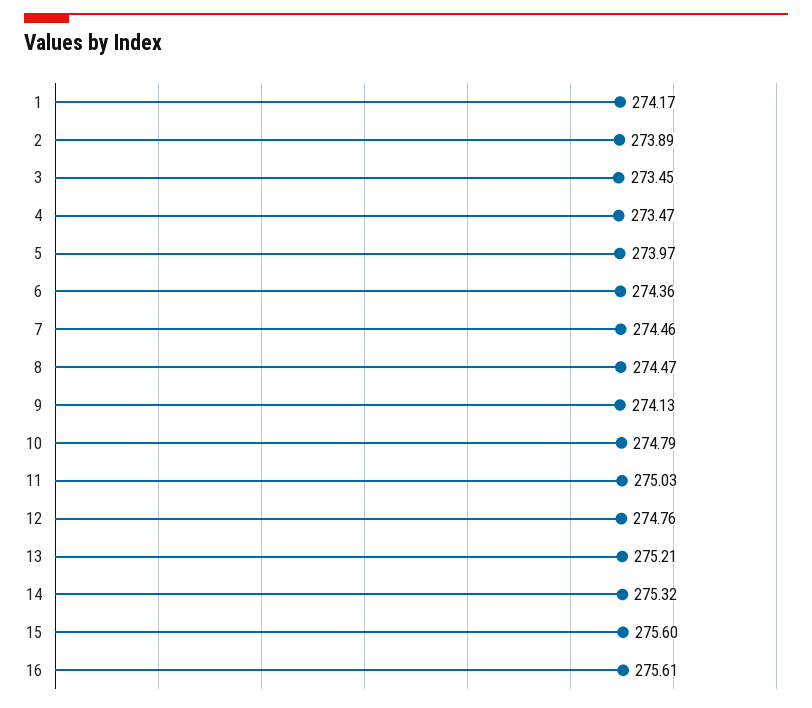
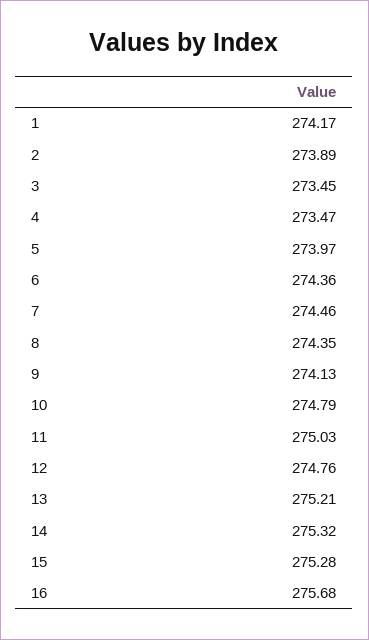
8: 274.47 -> 274.35
15: 275.6 -> 275.28
16: 275.61 -> 275.68

